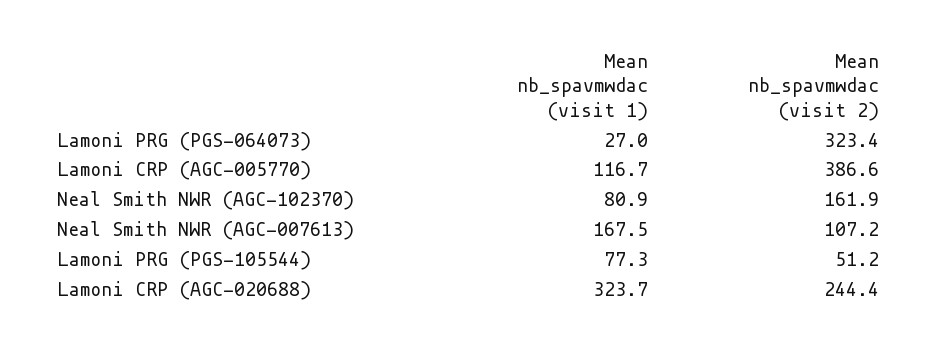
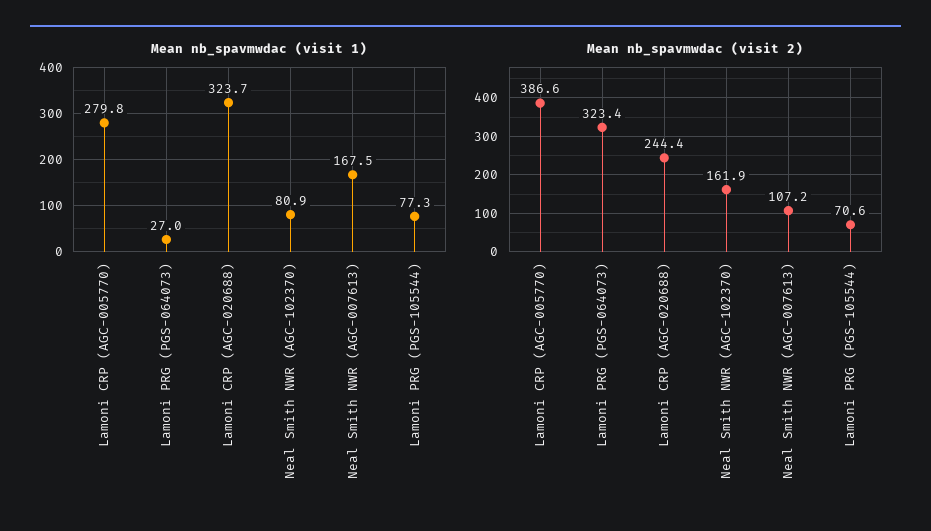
Mean nb_spavmwdac (visit 1), Lamoni CRP (AGC-005770): 116.7 -> 279.8
Mean nb_spavmwdac (visit 2), Lamoni PRG (PGS-105544): 51.2 -> 70.6

